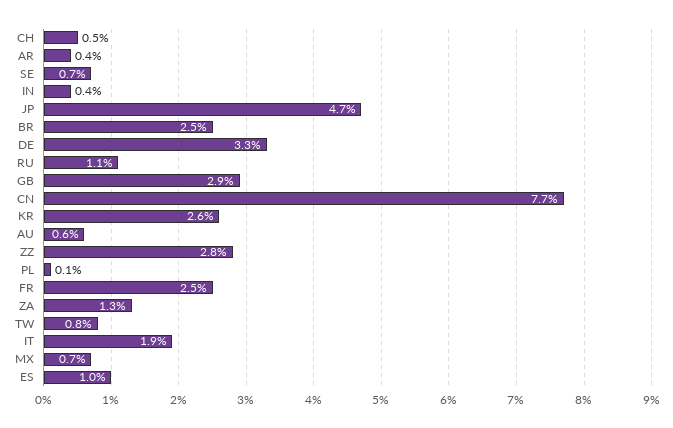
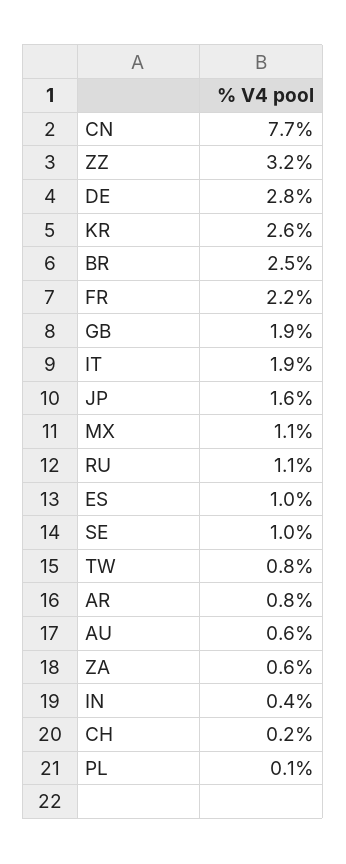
CH: 0.5 -> 0.2
AR: 0.4 -> 0.8
SE: 0.7 -> 1
JP: 4.7 -> 1.6
DE: 3.3 -> 2.8
GB: 2.9 -> 1.9
ZZ: 2.8 -> 3.2
FR: 2.5 -> 2.2
ZA: 1.3 -> 0.6
MX: 0.7 -> 1.1

